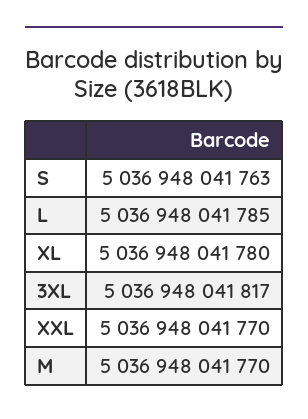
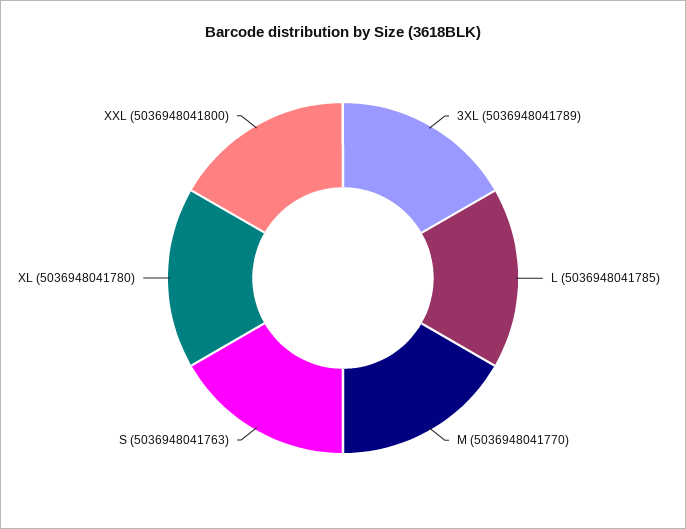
3XL: 5036948041817 -> 5036948041789
XXL: 5036948041770 -> 5036948041800

